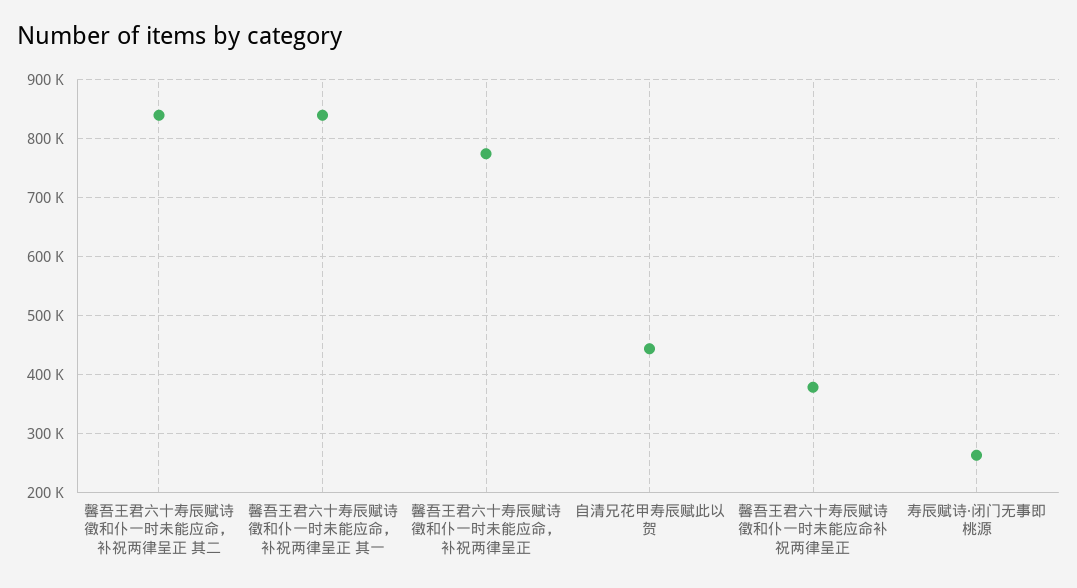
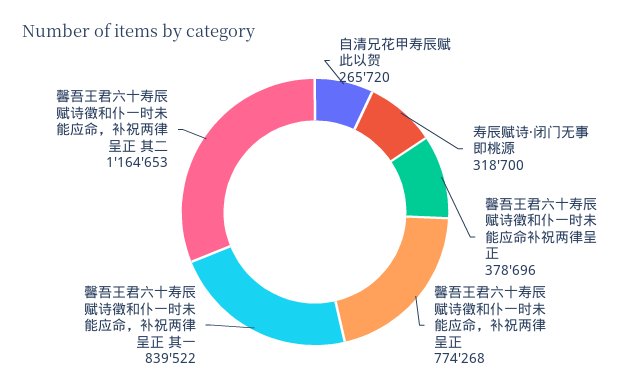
馨吾王君六十寿辰赋诗徵和仆一时未能应命，补祝两律呈正 其二: 840000 -> 1164653
自清兄花甲寿辰赋此以贺: 440000 -> 265720
寿辰赋诗·闭门无事即桃源: 260000 -> 318700

